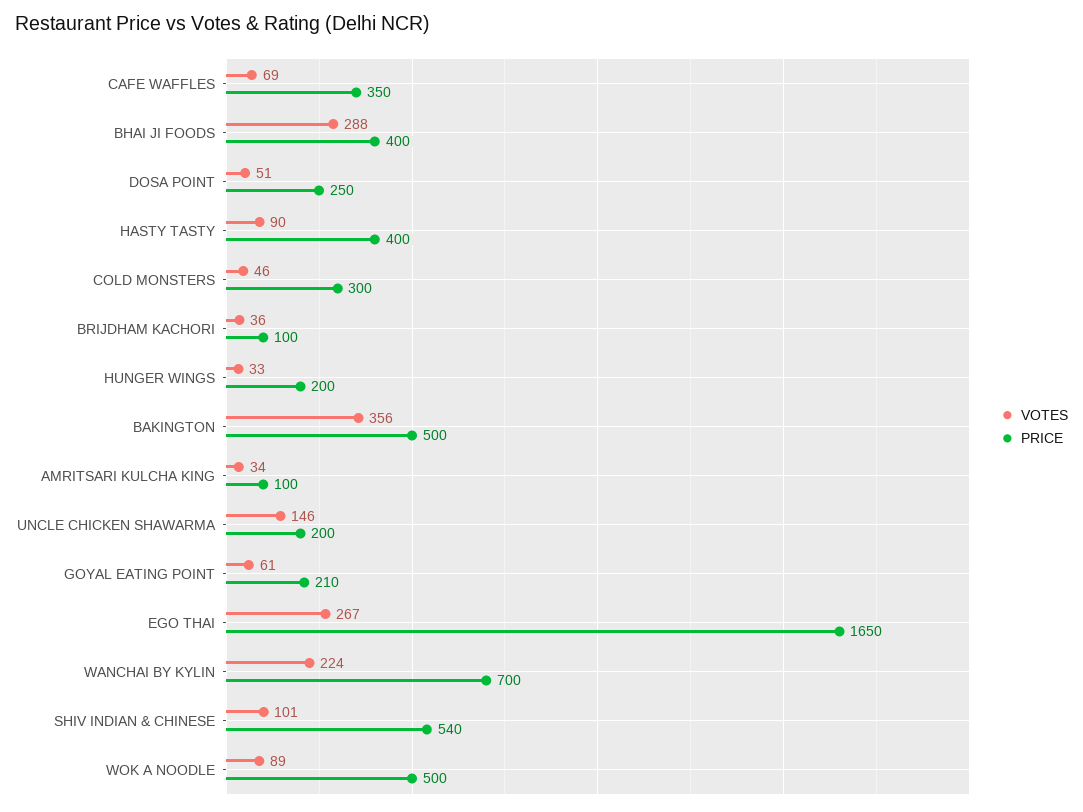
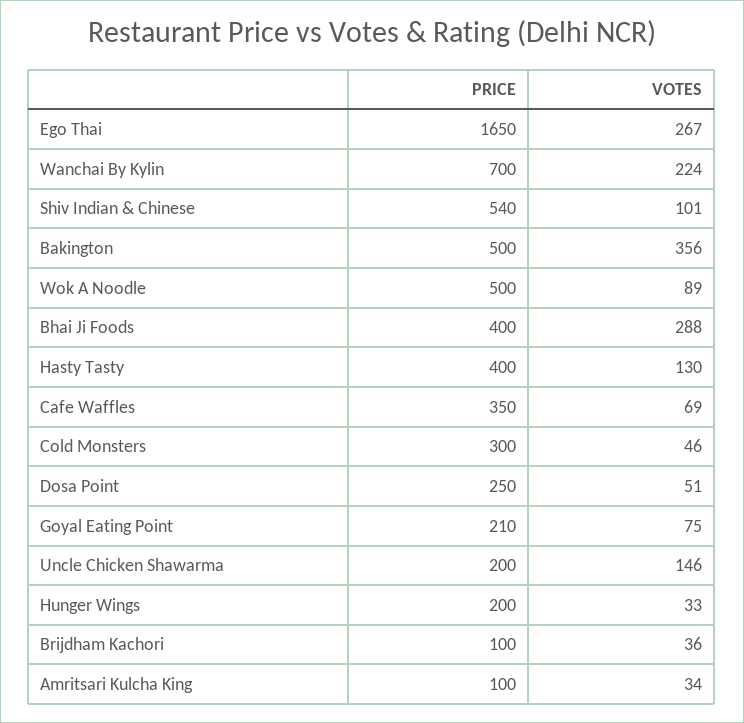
VOTES, HASTY TASTY: 90 -> 130
VOTES, GOYAL EATING POINT: 61 -> 75

